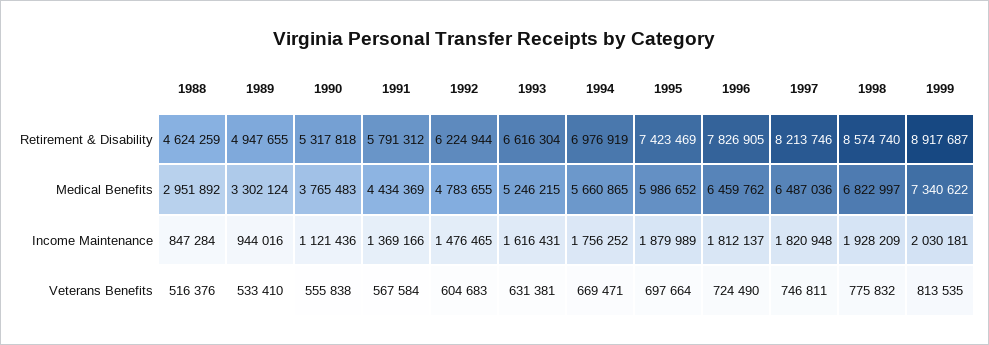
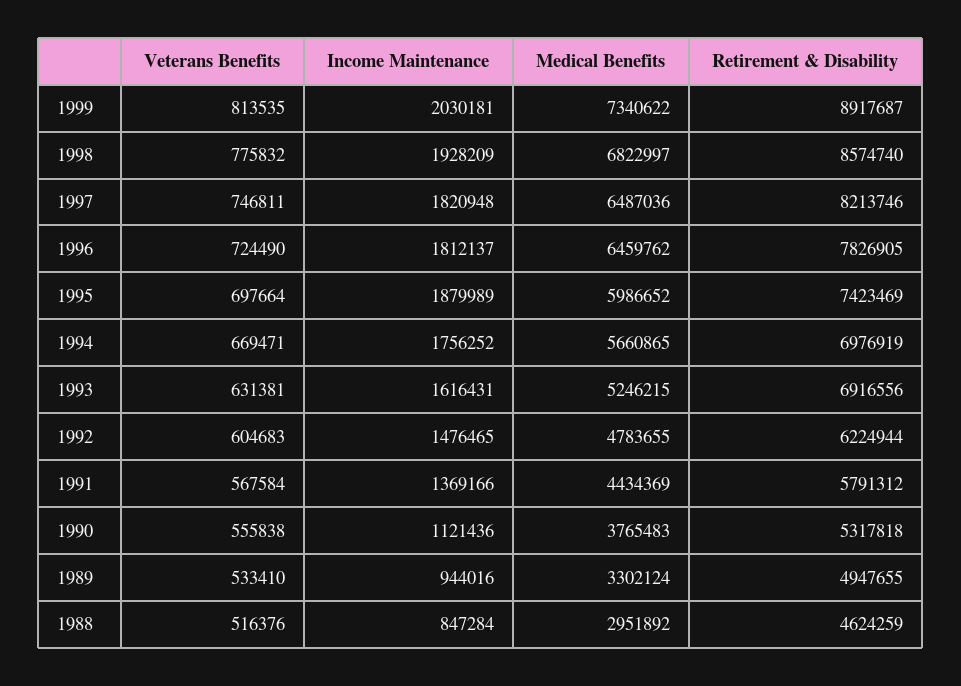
1993, Retirement & Disability: 6616304 -> 6916556

